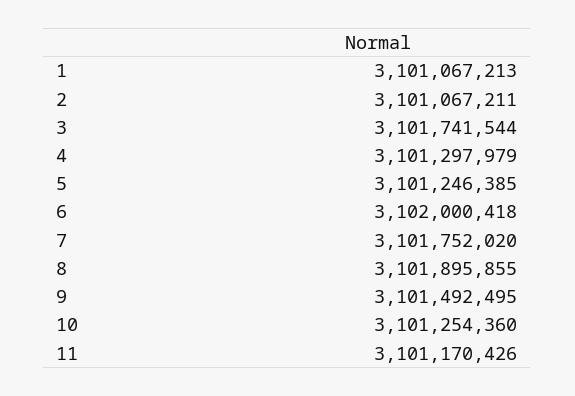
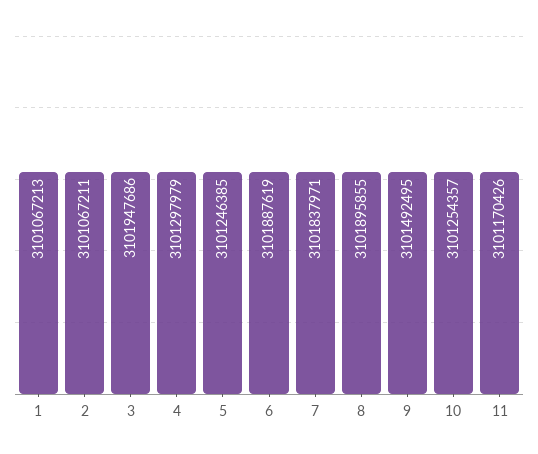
3: 3101741544 -> 3101947686
6: 3102000418 -> 3101887619
7: 3101752020 -> 3101837971
10: 3101254360 -> 3101254357

